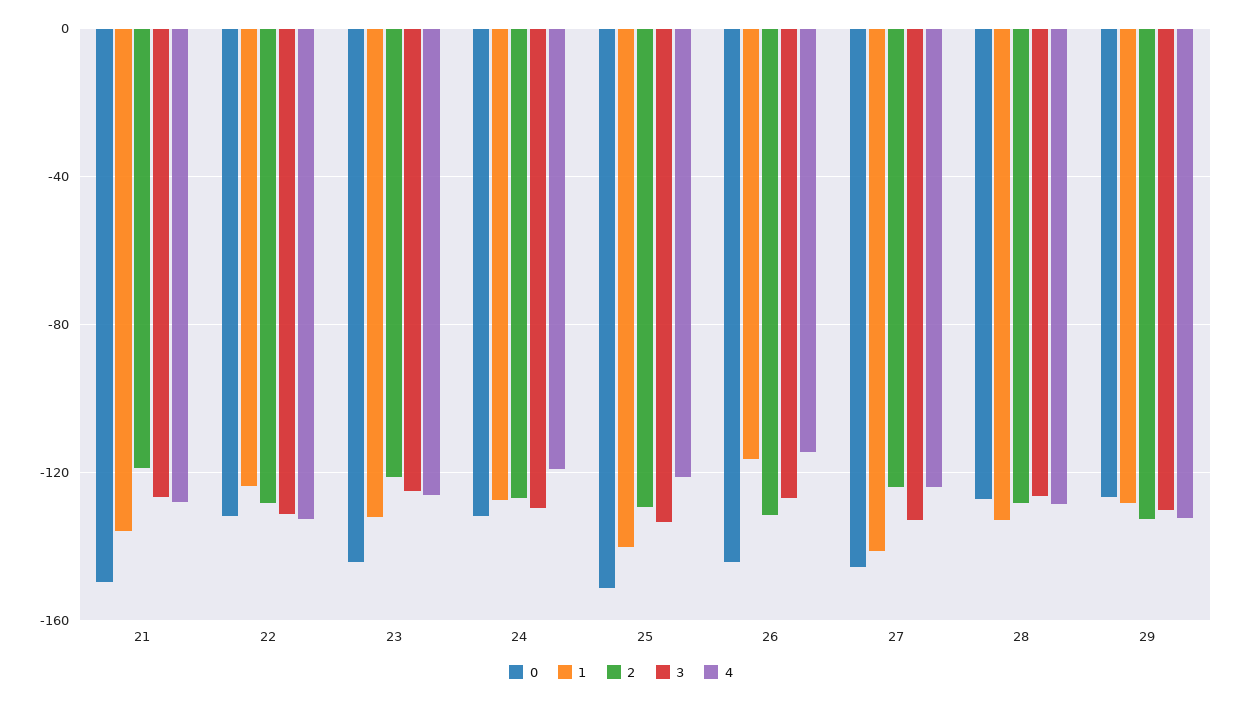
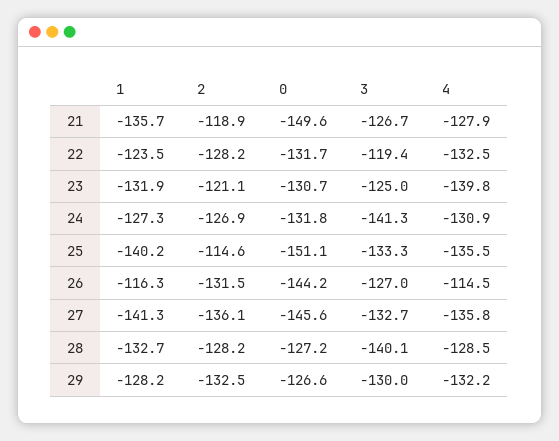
3, 22: -130 -> -119.4
0, 23: -145 -> -130.7
4, 23: -125 -> -139.8
3, 24: -130 -> -141.3
4, 24: -120 -> -130.9
2, 25: -130 -> -114.6
4, 25: -120 -> -135.5
2, 27: -125 -> -136.1
4, 27: -125 -> -135.8
3, 28: -125 -> -140.1

